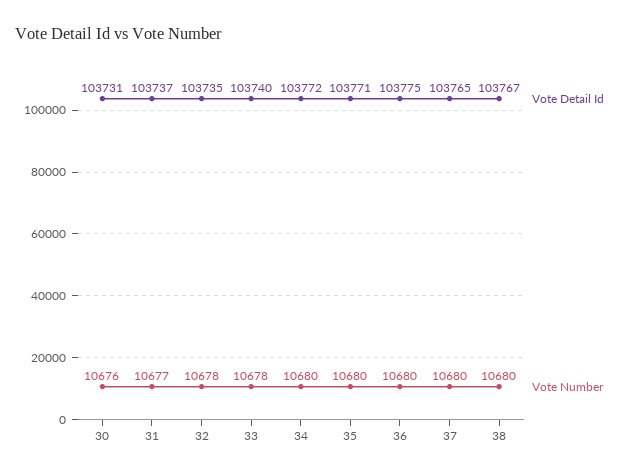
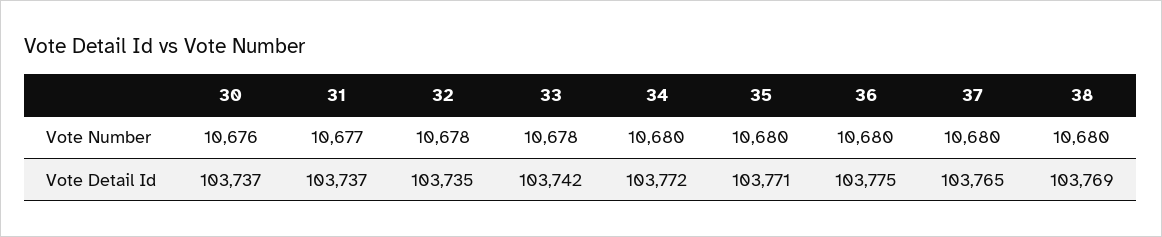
Vote Detail Id, 30: 103731 -> 103737
Vote Detail Id, 33: 103740 -> 103742
Vote Detail Id, 38: 103767 -> 103769

